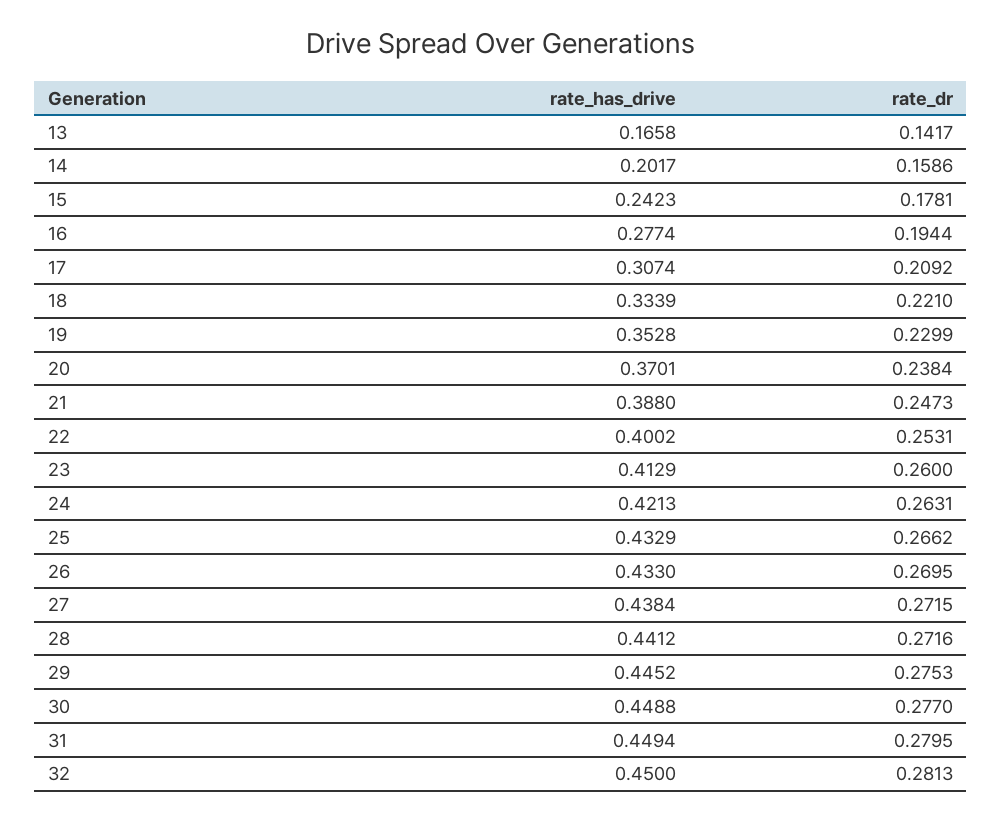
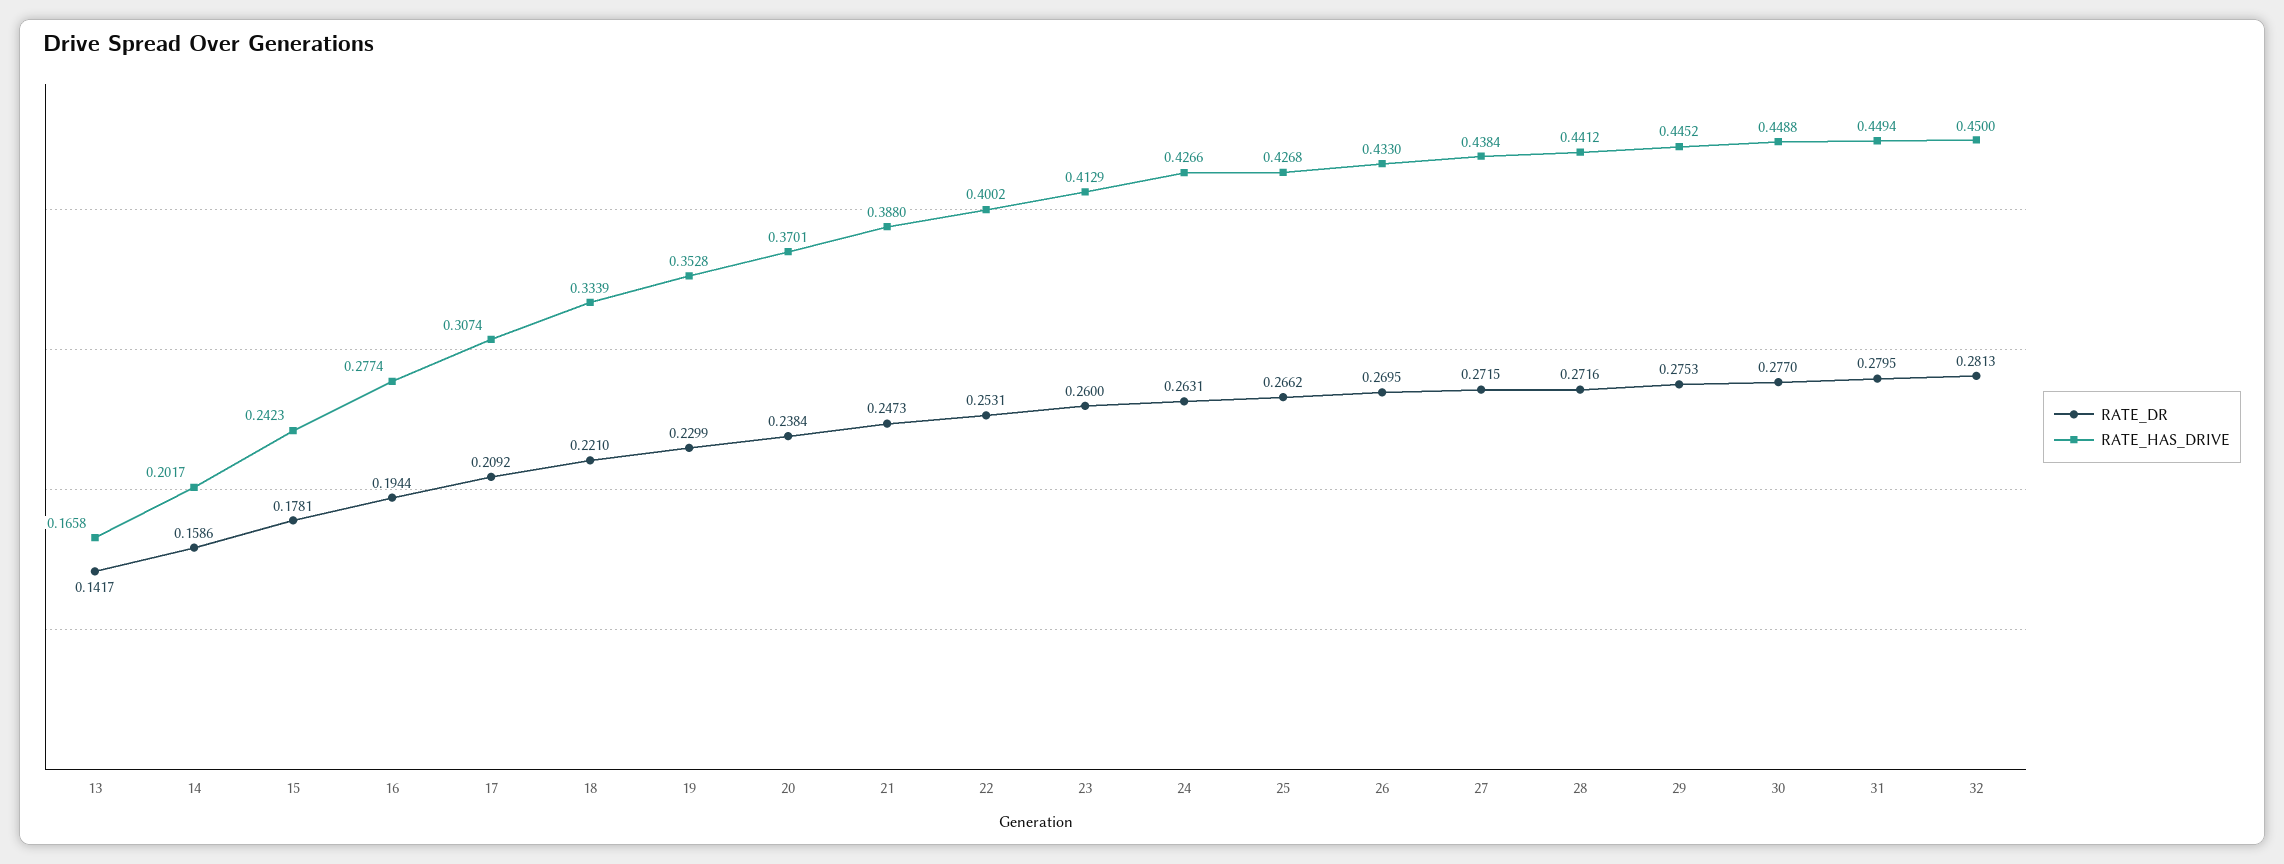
rate_has_drive, 24: 0.4213 -> 0.4266
rate_has_drive, 25: 0.4329 -> 0.4268

